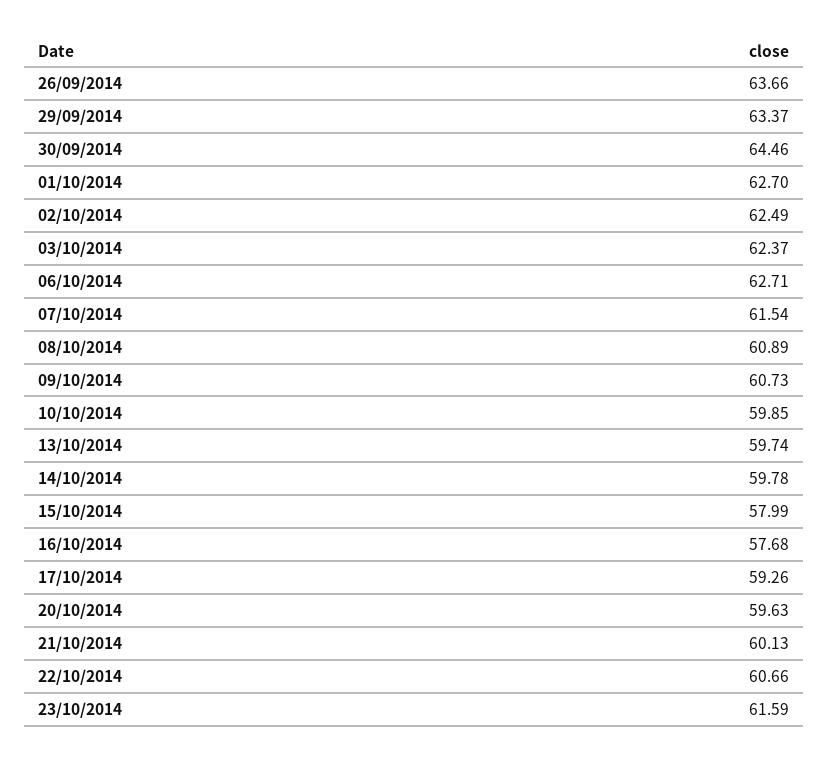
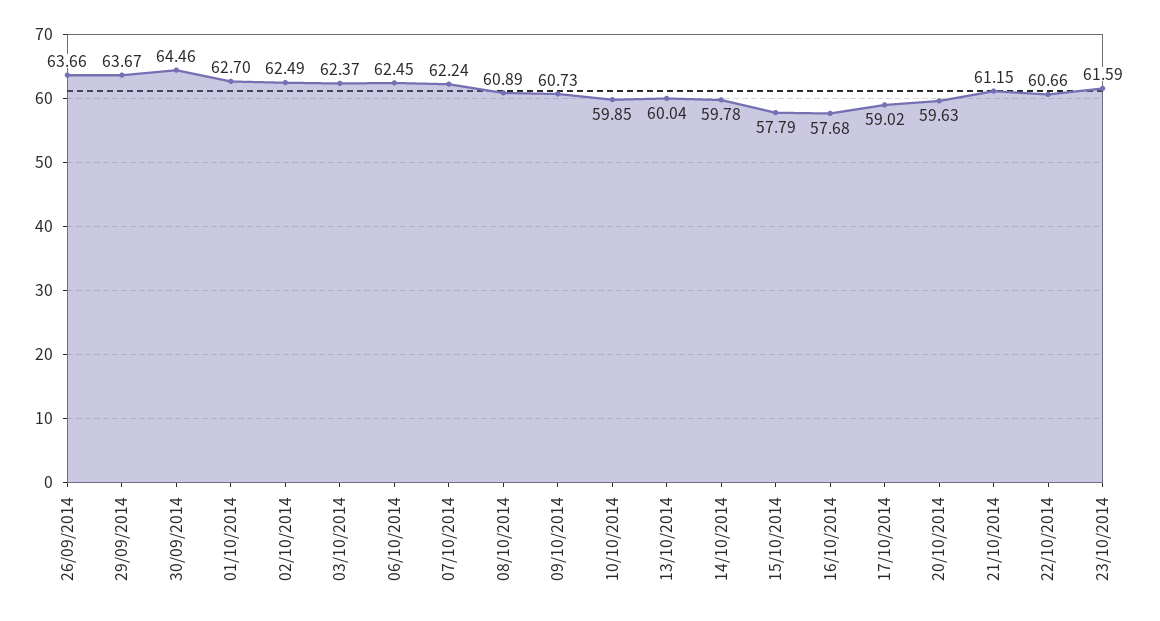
29/09/2014: 63.37 -> 63.67
06/10/2014: 62.71 -> 62.45
07/10/2014: 61.54 -> 62.24
13/10/2014: 59.74 -> 60.04
15/10/2014: 57.99 -> 57.79
17/10/2014: 59.26 -> 59.02
21/10/2014: 60.13 -> 61.15

